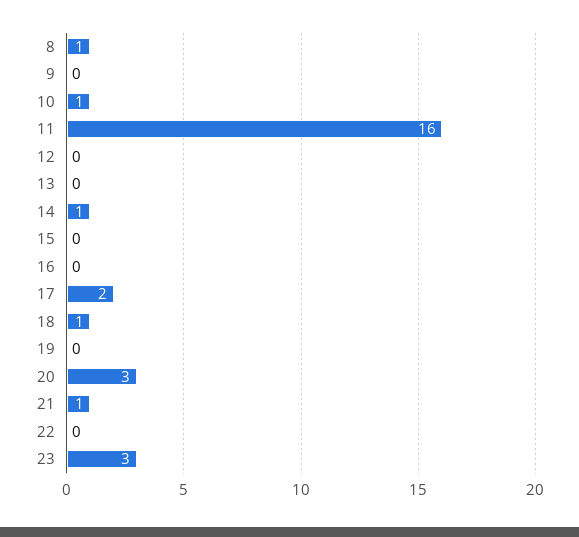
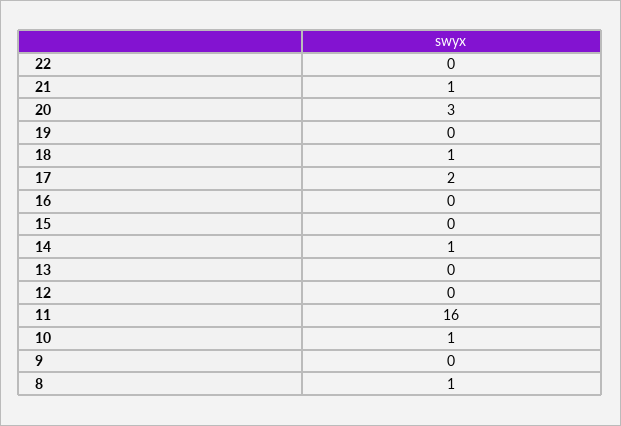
23: 3 -> none

